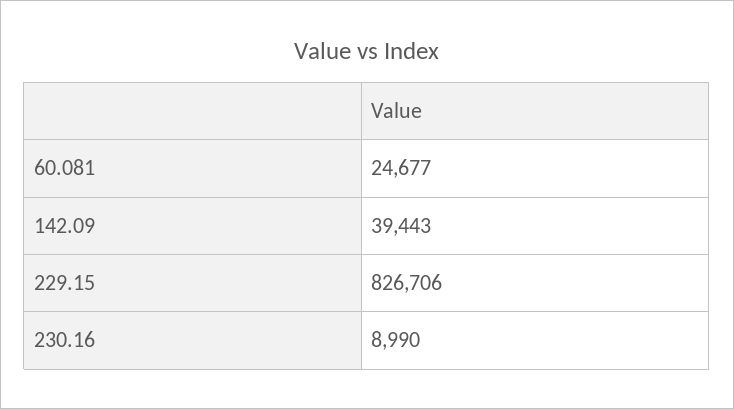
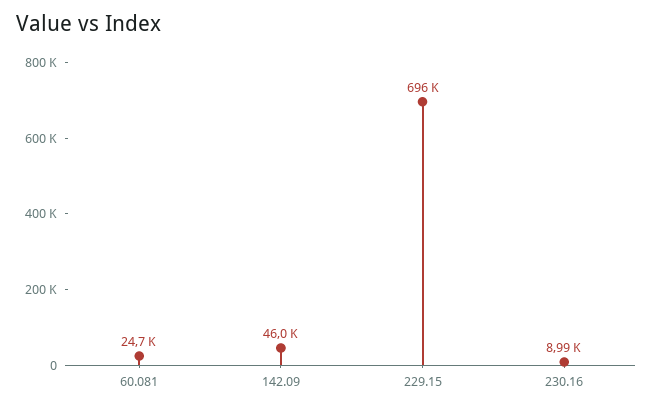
142.09: 39443 -> 46000
229.15: 826706 -> 696000

